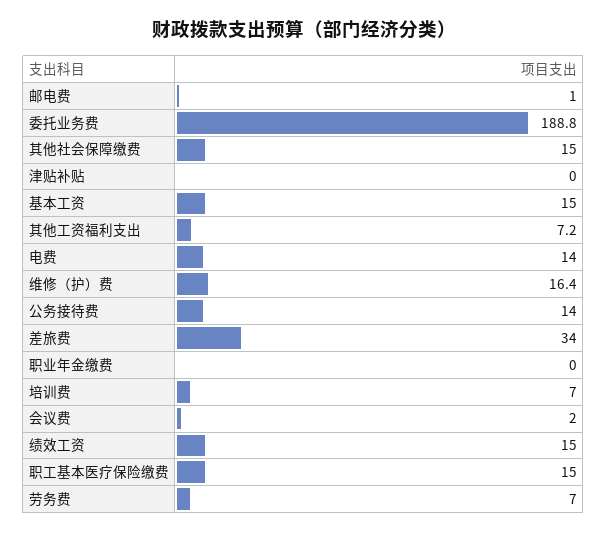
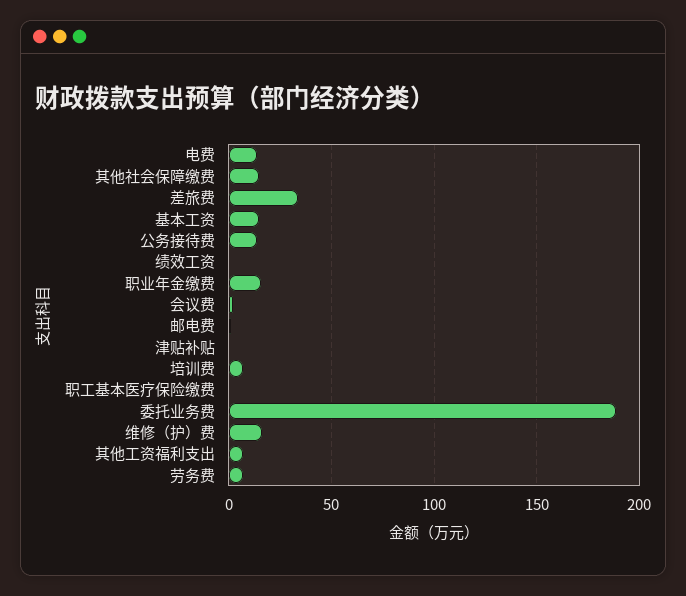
职业年金缴费: 0 -> 15
绩效工资: 15 -> 0
职工基本医疗保险缴费: 15 -> 0

